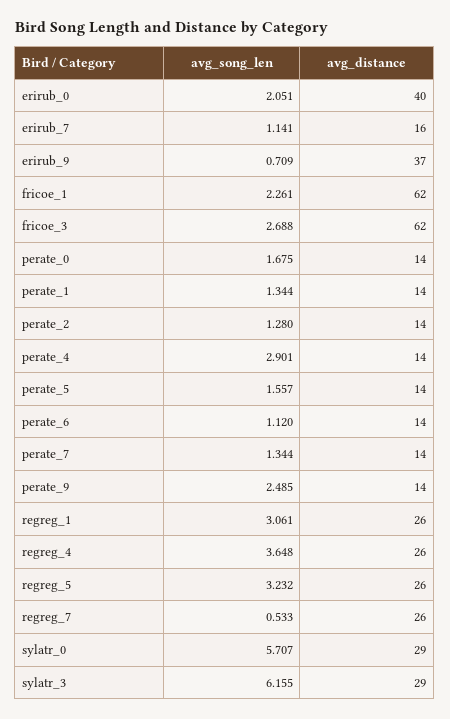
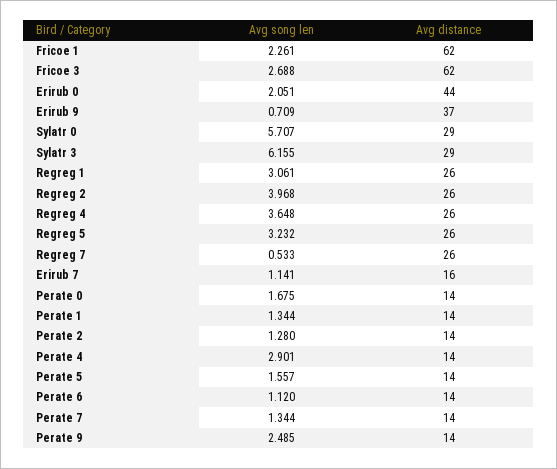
avg_distance, erirub_0: 40 -> 44
avg_song_len, Regreg 2: none -> 3.968
avg_distance, Regreg 2: none -> 26

